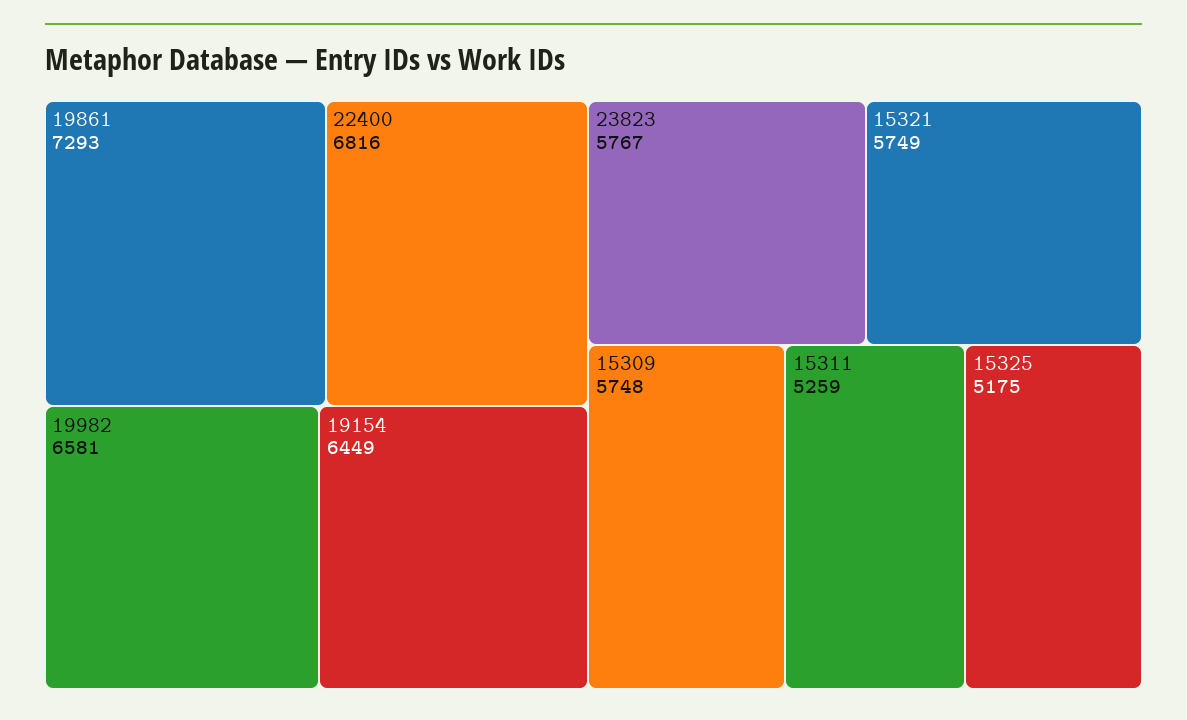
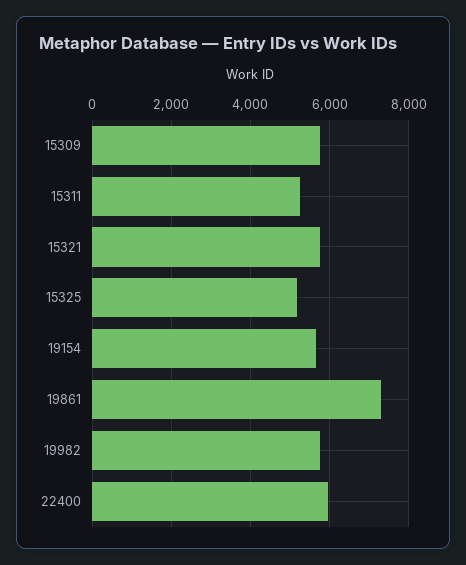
22400: 6816 -> 6000
19982: 6581 -> 5800
19154: 6449 -> 5600
23823: 5767 -> none

